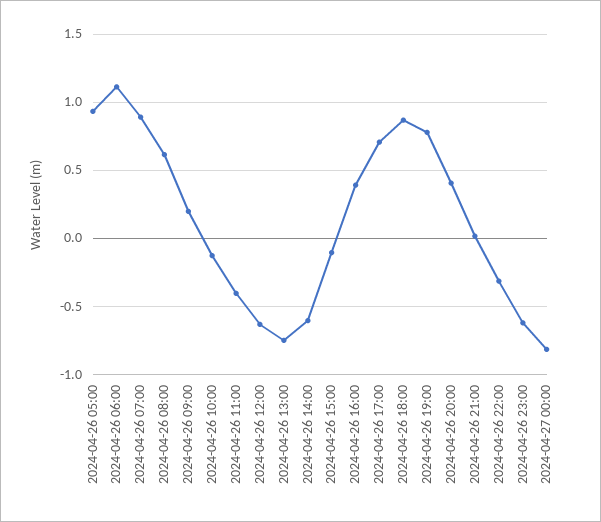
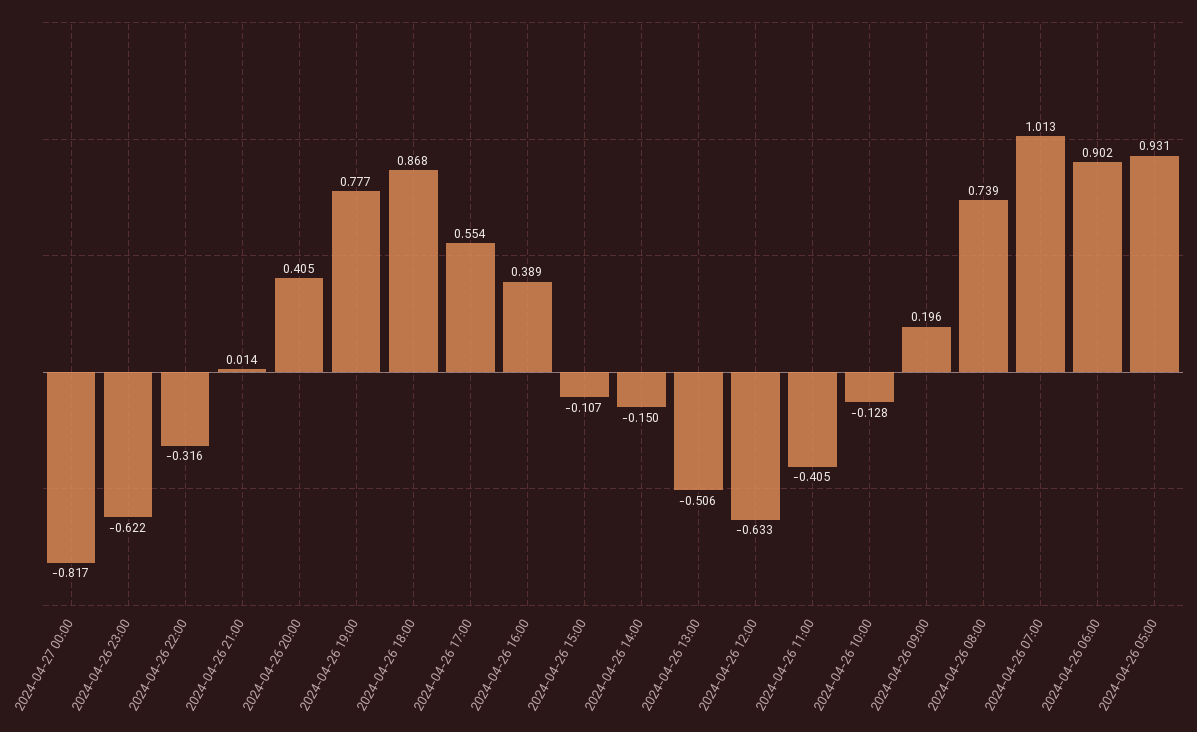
2024-04-26 06:00: 1.1 -> 0.902
2024-04-26 07:00: 0.9 -> 1.013
2024-04-26 08:00: 0.6 -> 0.739
2024-04-26 13:00: -0.75 -> -0.506
2024-04-26 14:00: -0.6 -> -0.15
2024-04-26 17:00: 0.7 -> 0.554

